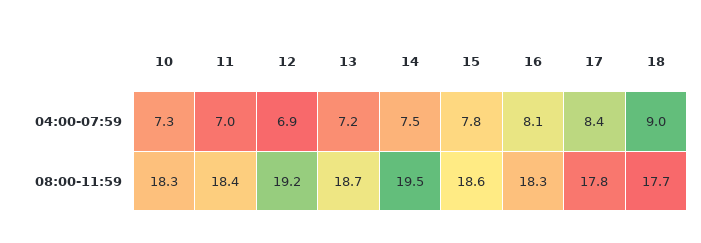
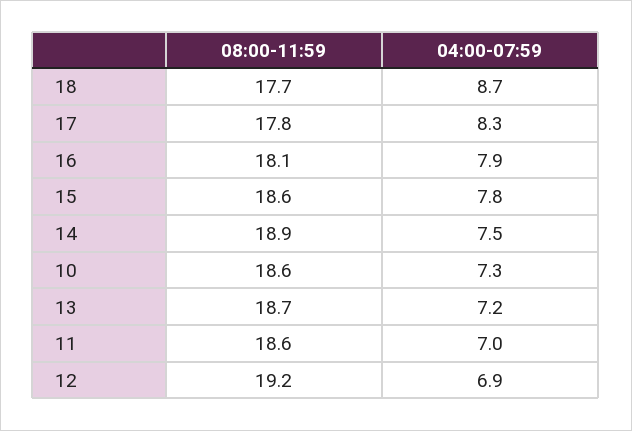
16, 04:00-07:59: 8.1 -> 7.9
17, 04:00-07:59: 8.4 -> 8.3
18, 04:00-07:59: 9 -> 8.7
10, 08:00-11:59: 18.3 -> 18.6
11, 08:00-11:59: 18.4 -> 18.6
14, 08:00-11:59: 19.5 -> 18.9
16, 08:00-11:59: 18.3 -> 18.1

